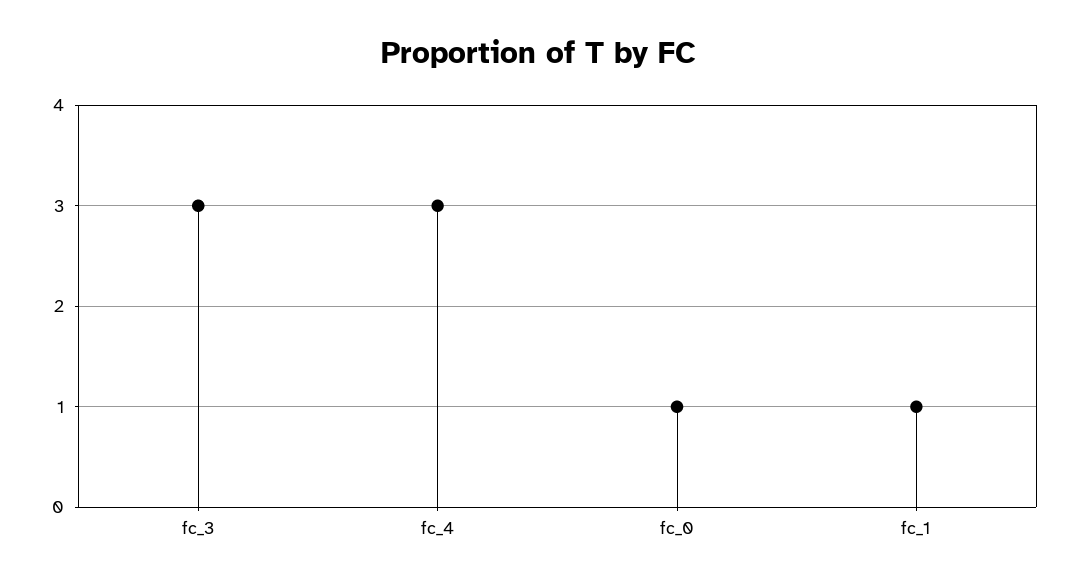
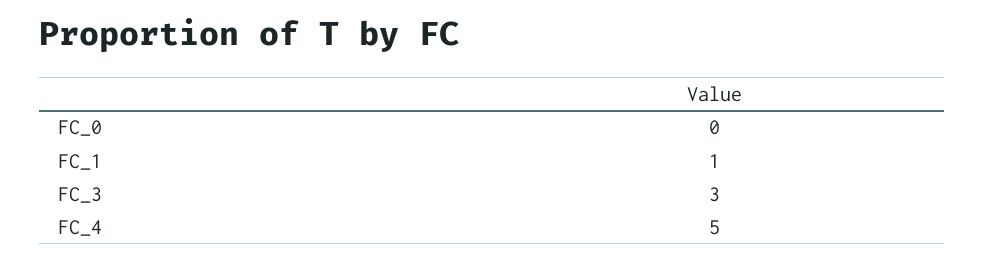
fc_4: 3 -> 5
fc_0: 1 -> 0

